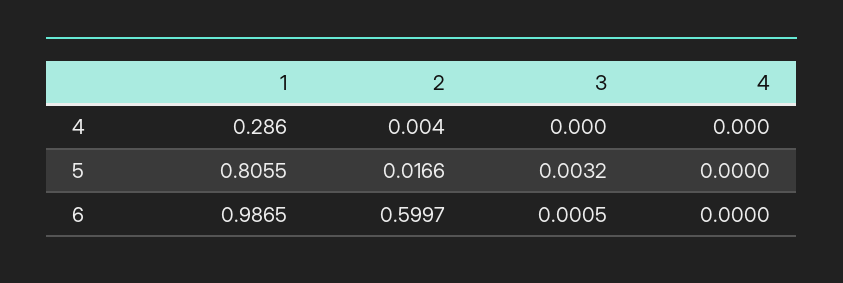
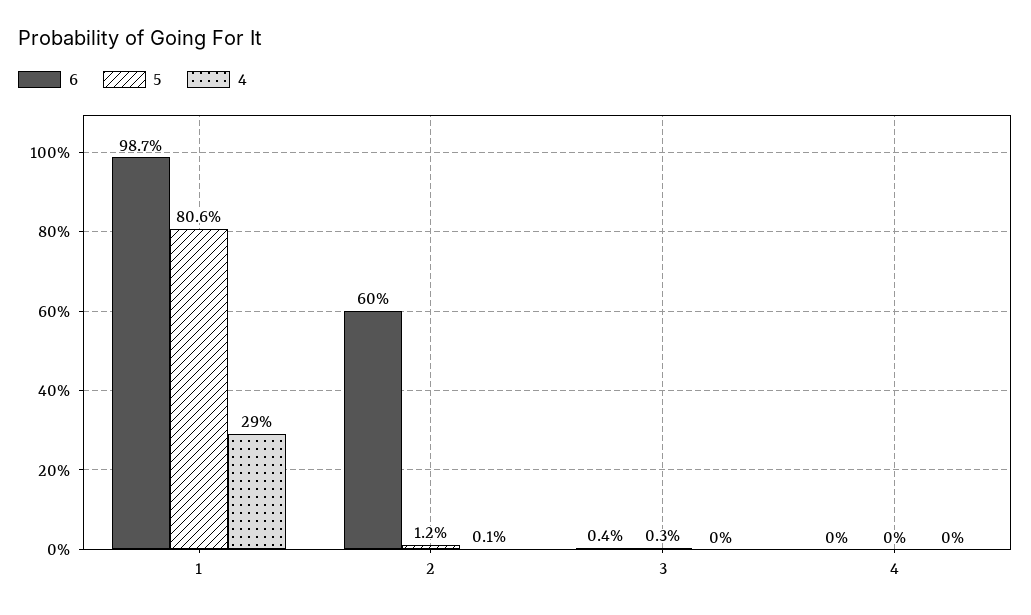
4, 1: 0.286 -> 0.29
4, 2: 0.004 -> 0.001
5, 2: 0.0166 -> 0.012
6, 3: 0.0005 -> 0.004

